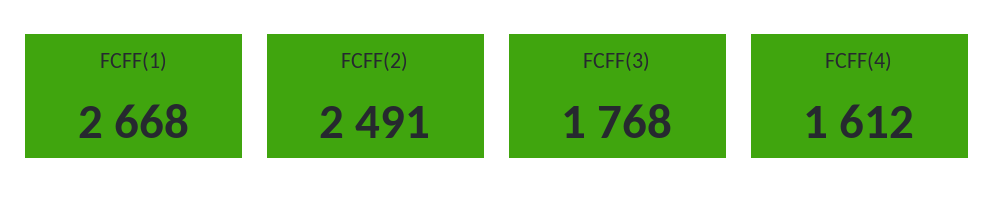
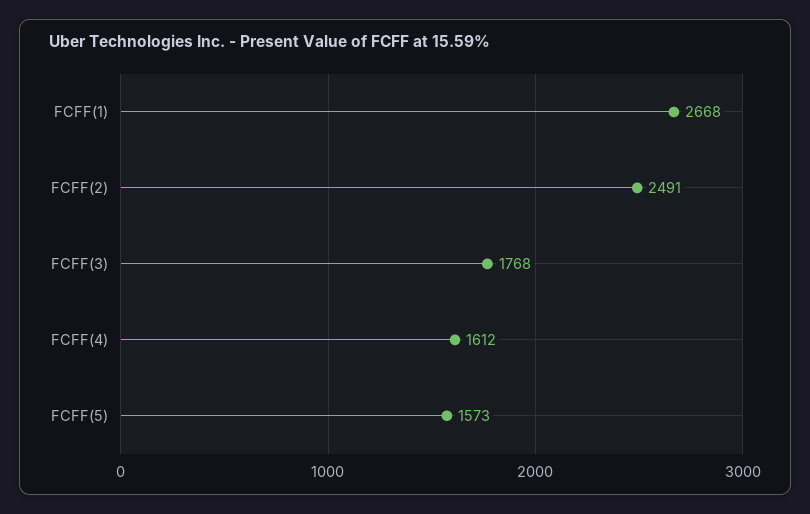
FCFF(5): none -> 1573

